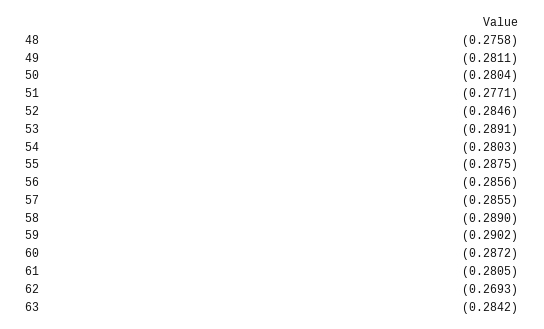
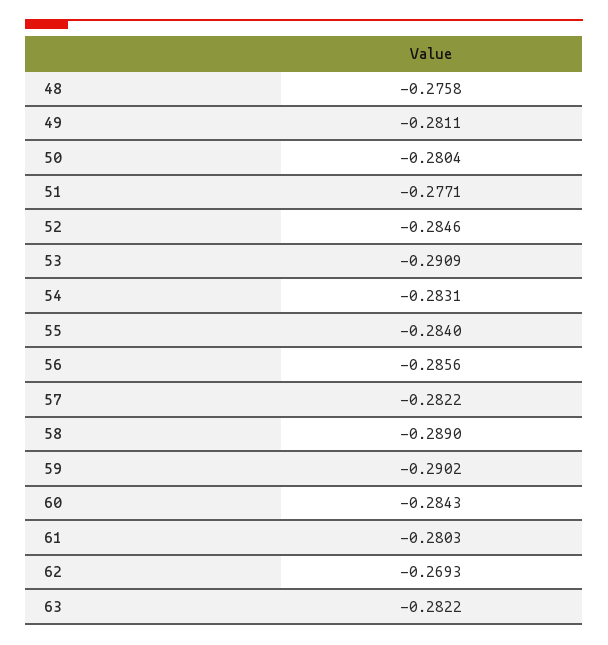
53: -0.2891 -> -0.2909
54: -0.2803 -> -0.2831
55: -0.2875 -> -0.284
57: -0.2855 -> -0.2822
60: -0.2872 -> -0.2843
61: -0.2805 -> -0.2803
63: -0.2842 -> -0.2822

